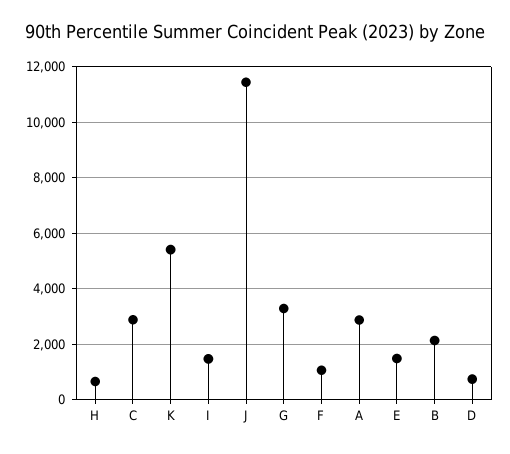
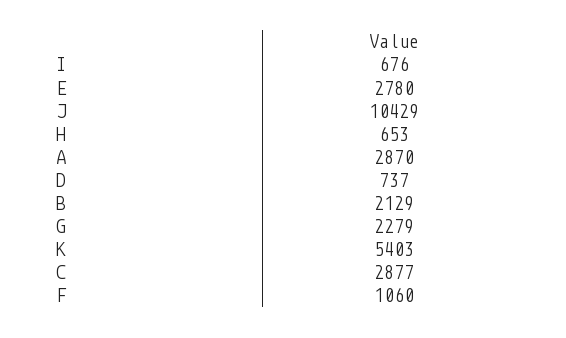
I: 1500 -> 676
J: 11500 -> 10429
G: 3250 -> 2279
E: 1500 -> 2780

